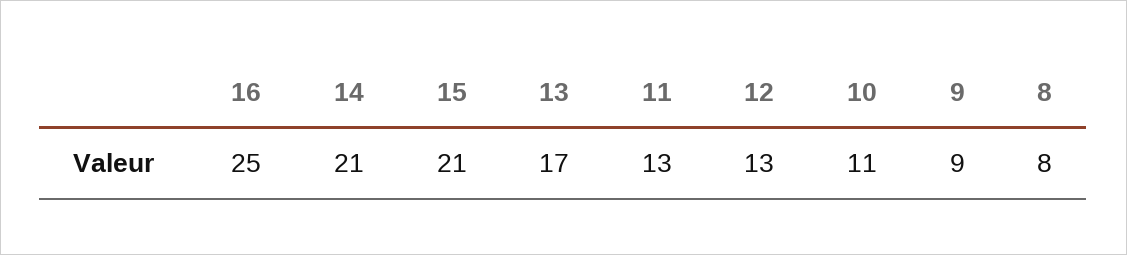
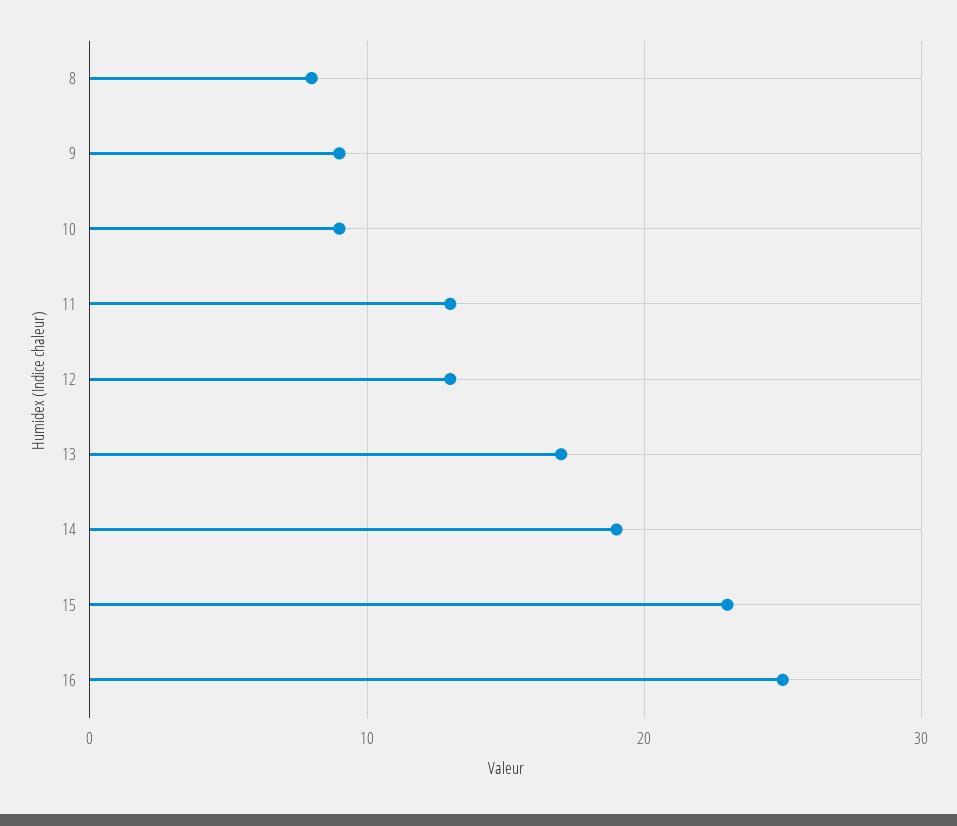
14: 21 -> 19
15: 21 -> 23
10: 11 -> 9

